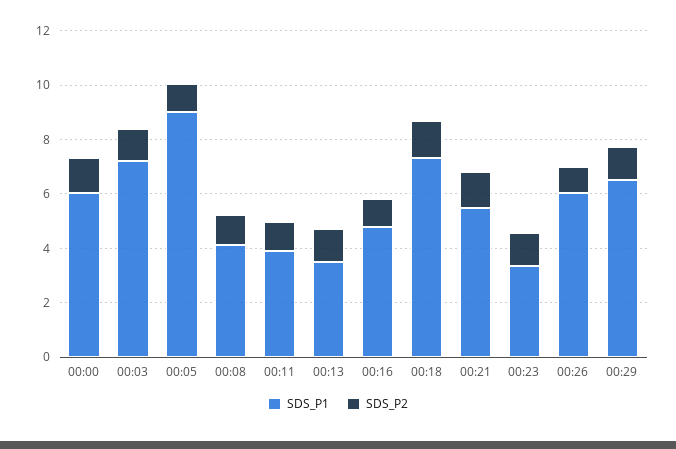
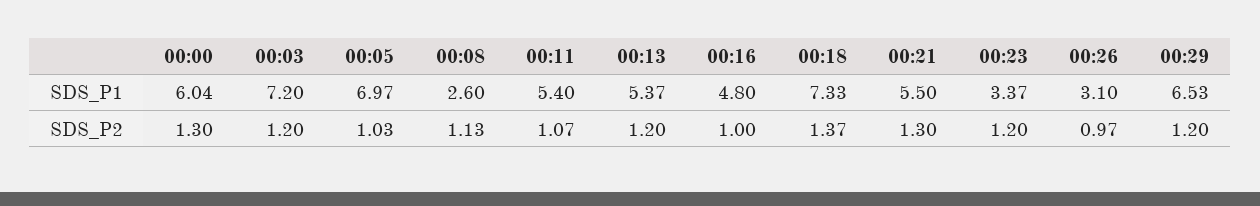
SDS_P1, 00:05: 9 -> 6.97
SDS_P1, 00:08: 4 -> 2.6
SDS_P1, 00:11: 4 -> 5.4
SDS_P1, 00:13: 3.5 -> 5.37
SDS_P1, 00:26: 6 -> 3.1

